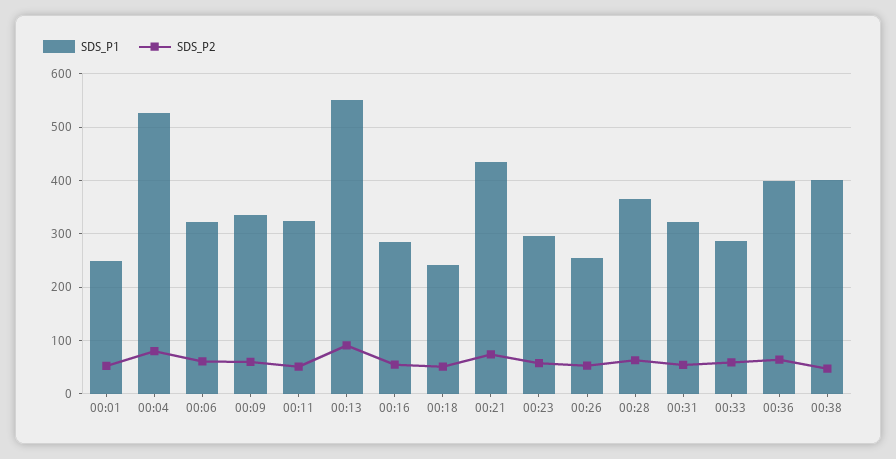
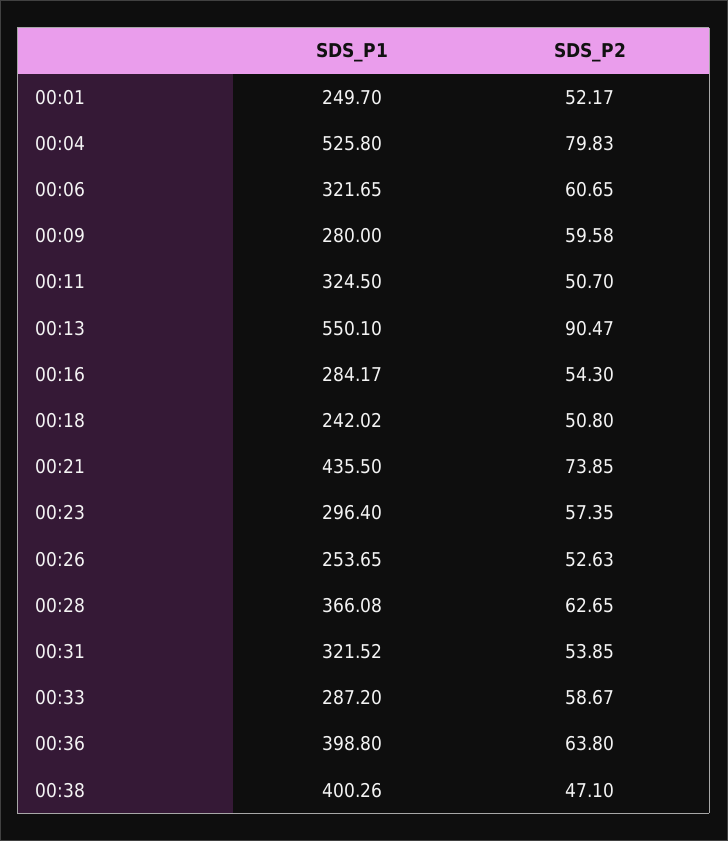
SDS_P1, 00:09: 340 -> 280

